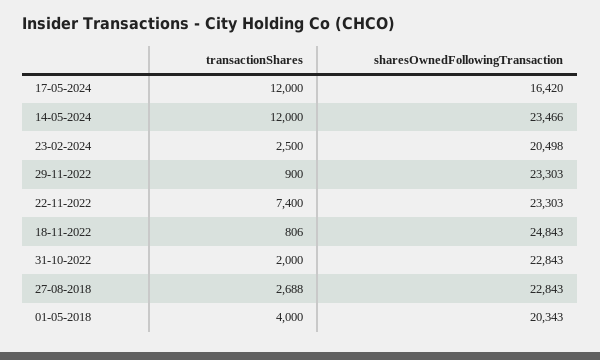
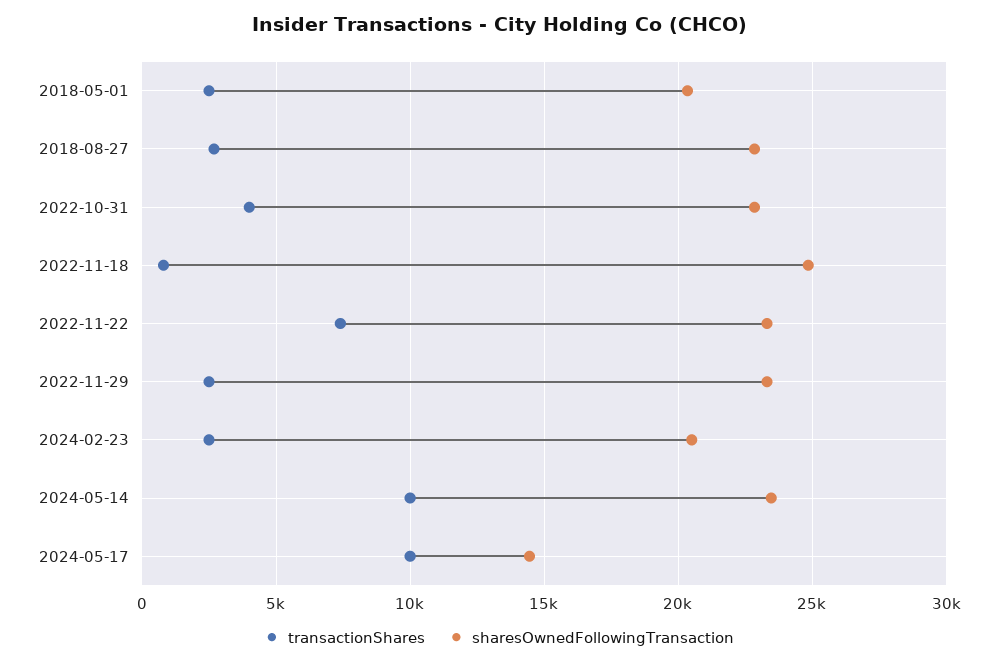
transactionShares, 17-05-2024: 12000 -> 10000
sharesOwnedFollowingTransaction, 17-05-2024: 16420 -> 14500
transactionShares, 14-05-2024: 12000 -> 10000
transactionShares, 29-11-2022: 900 -> 2500
transactionShares, 31-10-2022: 2000 -> 4000
transactionShares, 01-05-2018: 4000 -> 2500

